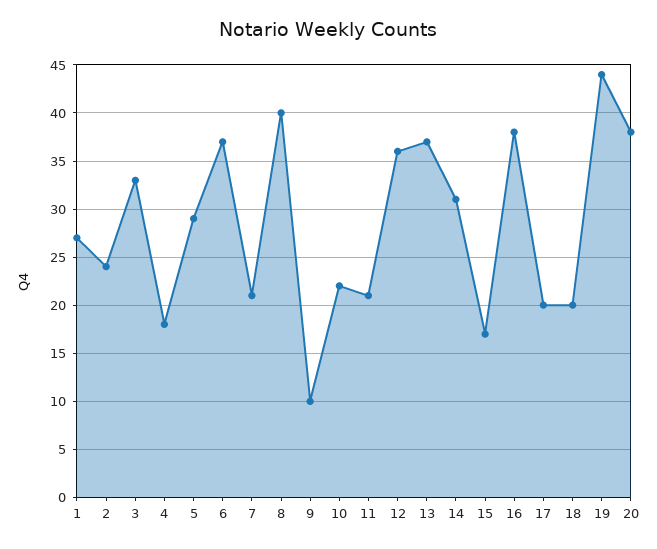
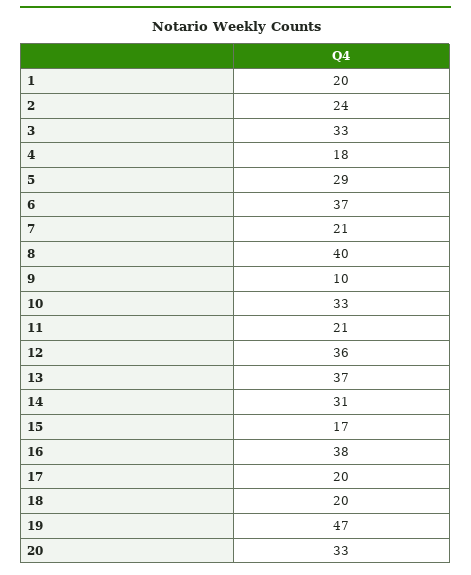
1: 27 -> 20
10: 22 -> 33
19: 44 -> 47
20: 38 -> 33

